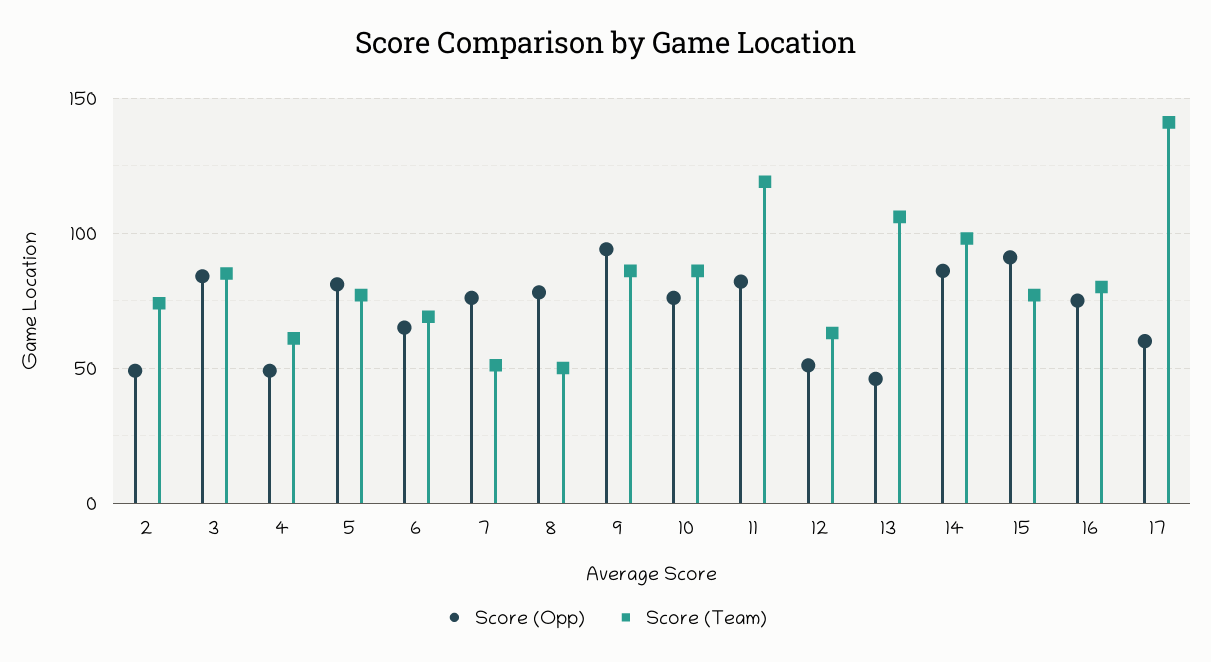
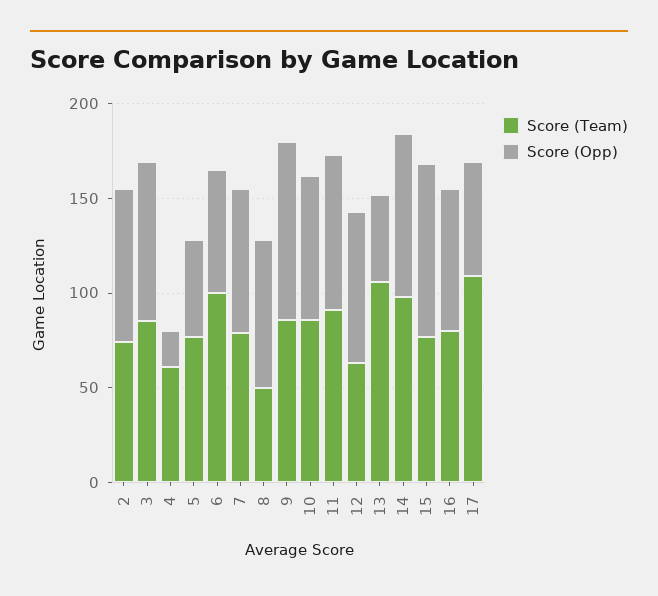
Score (Opp), 2: 50 -> 80
Score (Opp), 4: 50 -> 20
Score (Opp), 5: 80 -> 50
Score (Team), 6: 70 -> 100
Score (Team), 7: 50 -> 80
Score (Team), 11: 120 -> 90
Score (Opp), 12: 50 -> 80
Score (Team), 17: 140 -> 110

